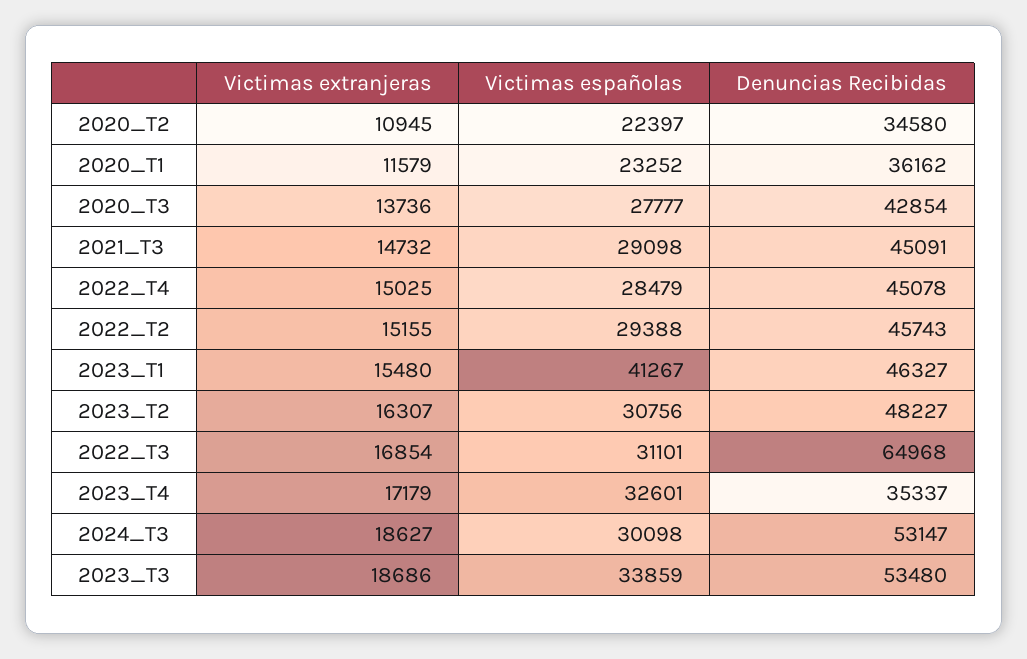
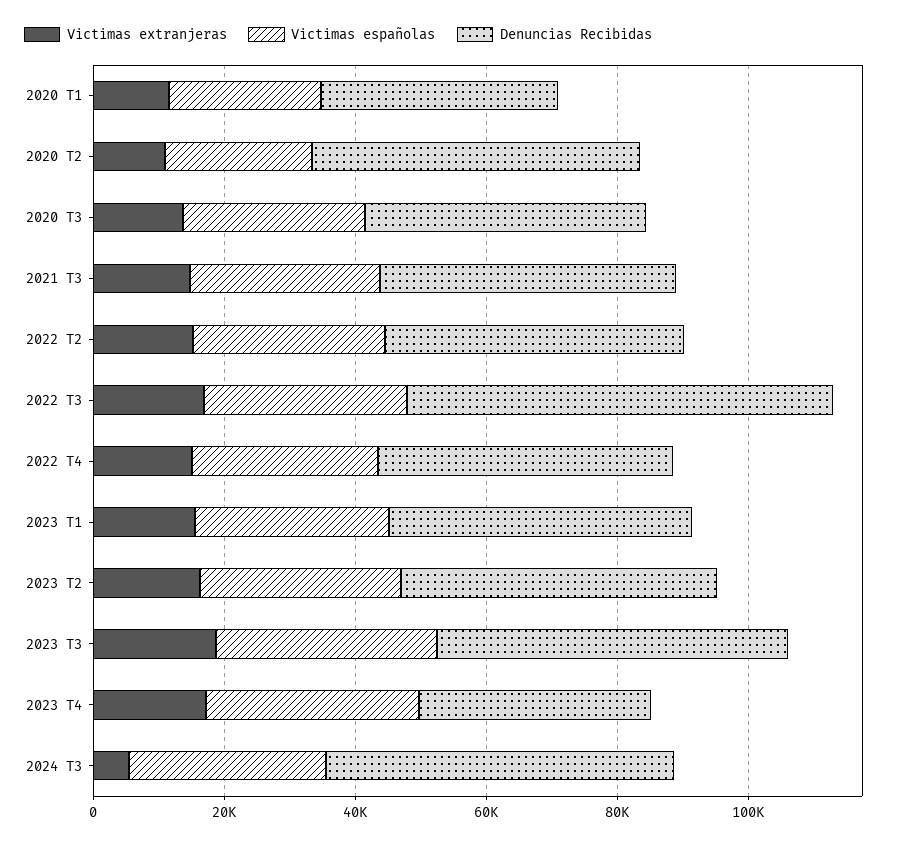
Denuncias Recibidas, 2020_T2: 34580 -> 50000
Victimas españolas, 2023_T1: 41267 -> 30000
Victimas extranjeras, 2024_T3: 18627 -> 5000

